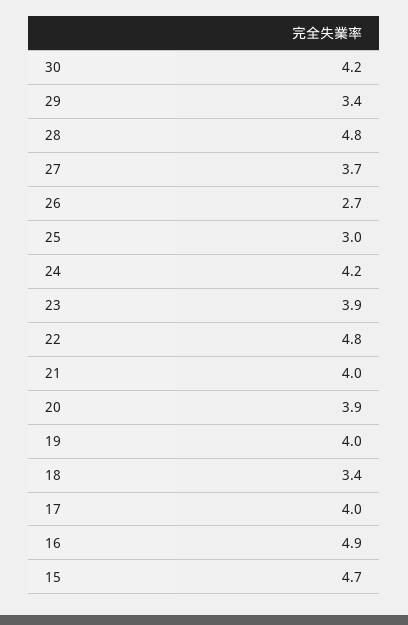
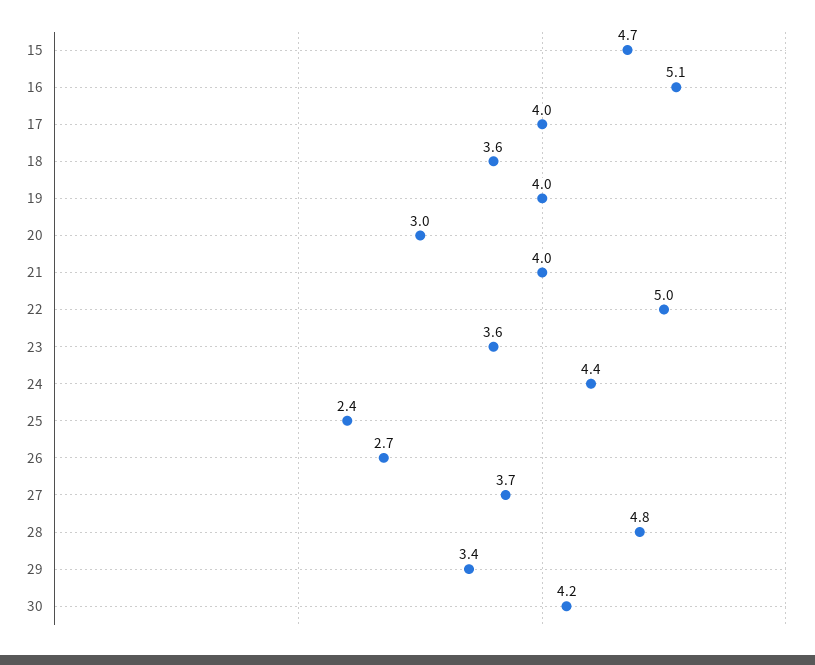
25: 3 -> 2.4
24: 4.2 -> 4.4
23: 3.9 -> 3.6
22: 4.8 -> 5
20: 3.9 -> 3
18: 3.4 -> 3.6
16: 4.9 -> 5.1

